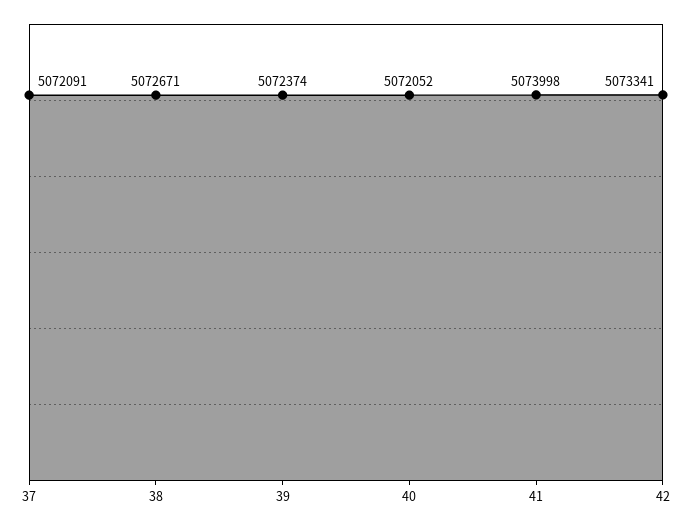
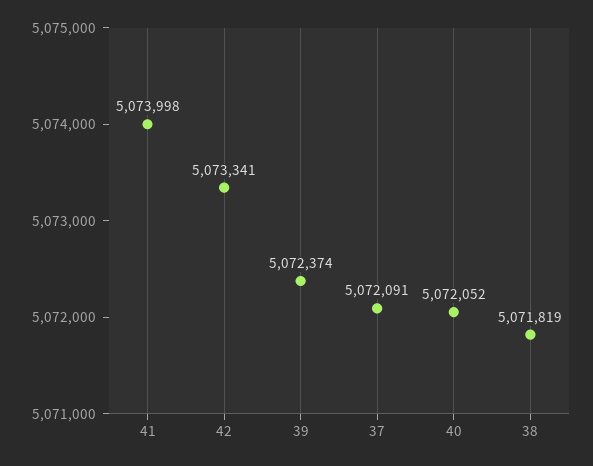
38: 5072671 -> 5071819

